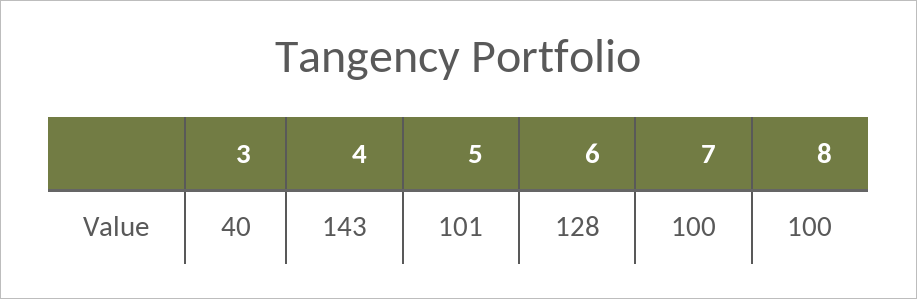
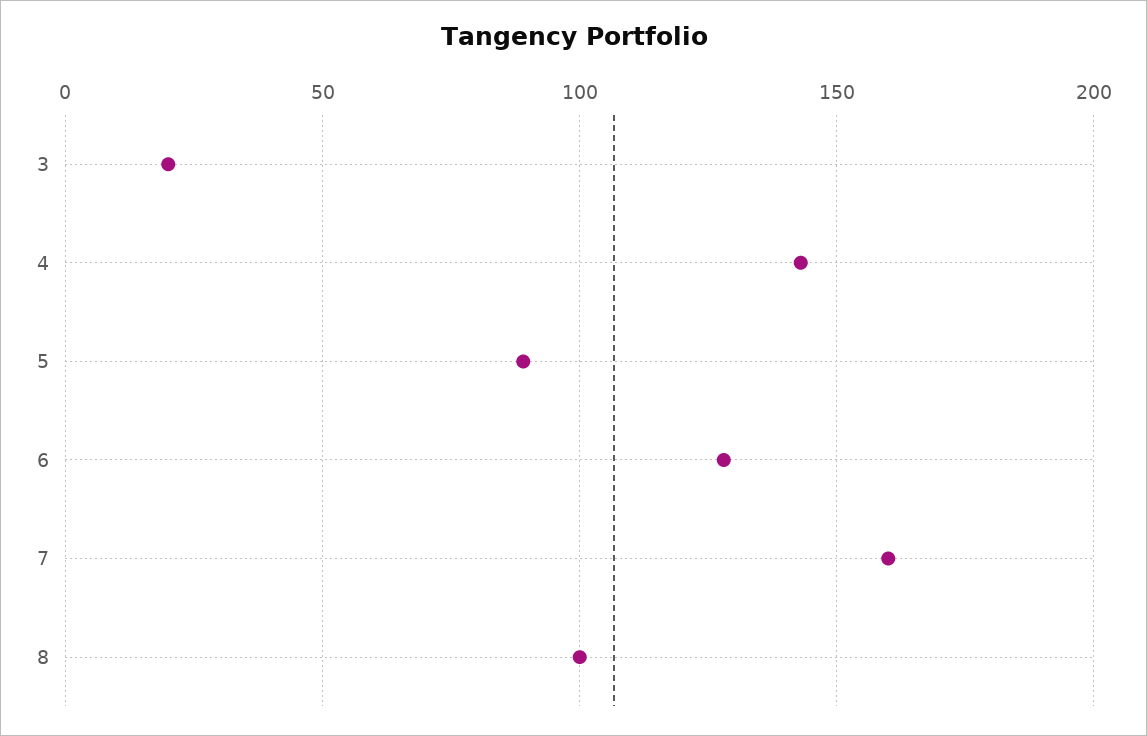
3: 40 -> 20
5: 101 -> 90
7: 100 -> 160

